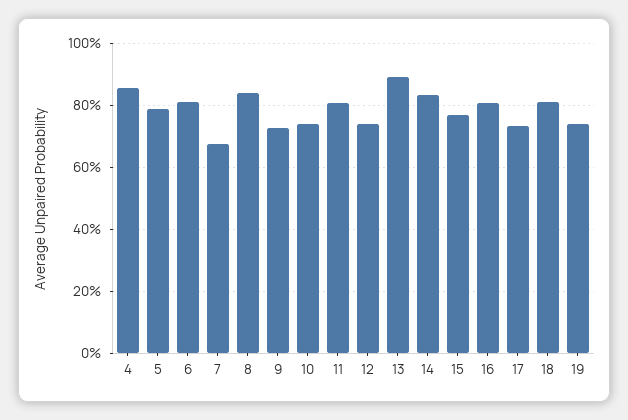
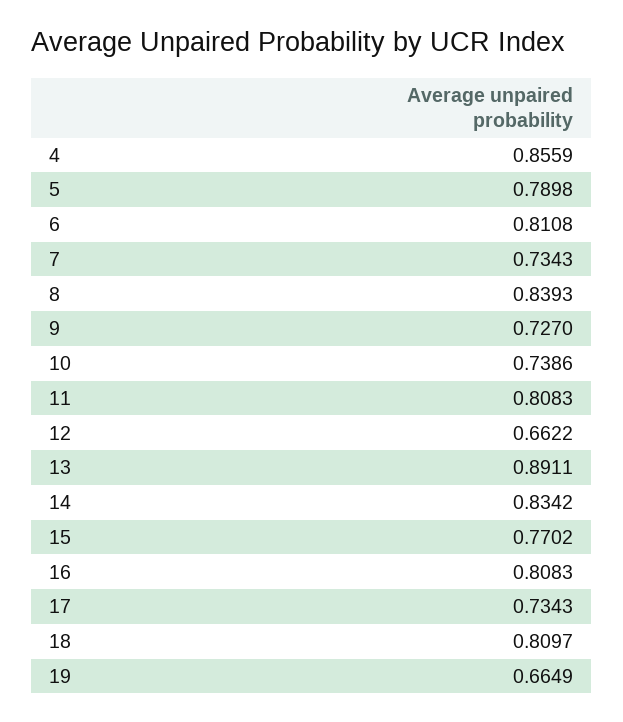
7: 0.68 -> 0.7343
12: 0.74 -> 0.6622
19: 0.74 -> 0.6649

